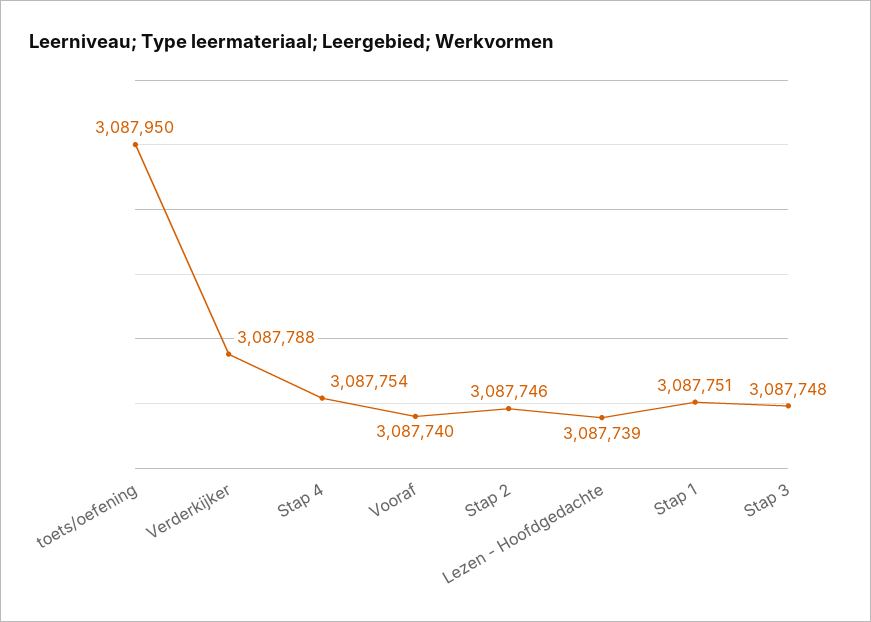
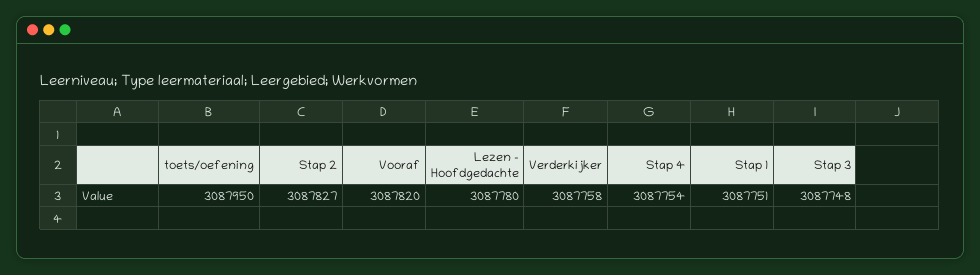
Verderkijker: 3087788 -> 3087758
Vooraf: 3087740 -> 3087820
Stap 2: 3087746 -> 3087827
Lezen - Hoofdgedachte: 3087739 -> 3087780

